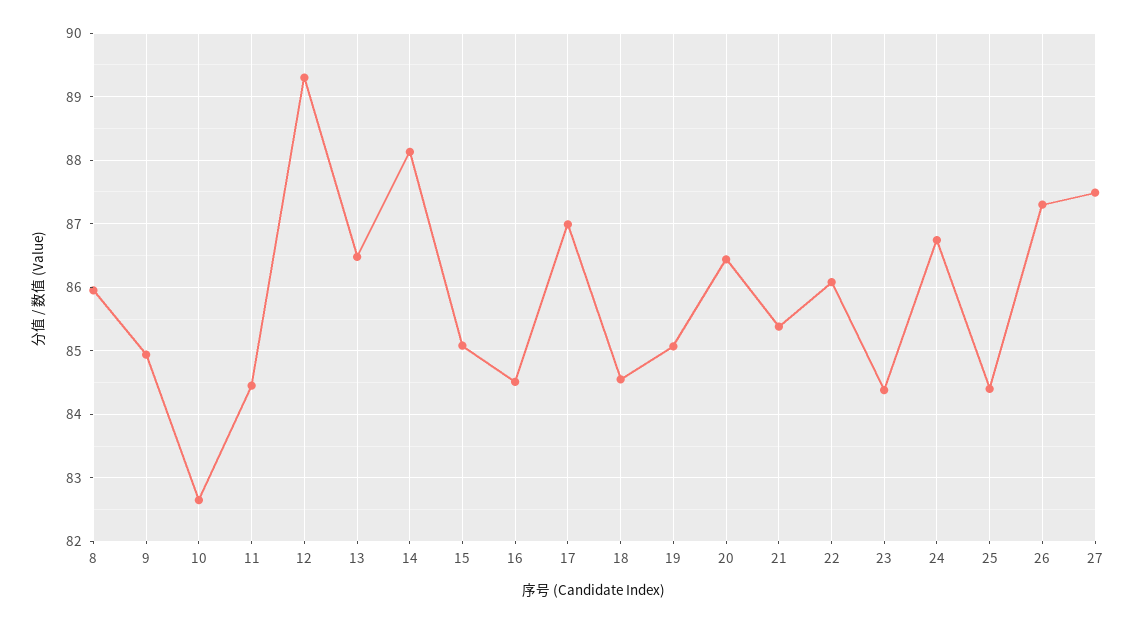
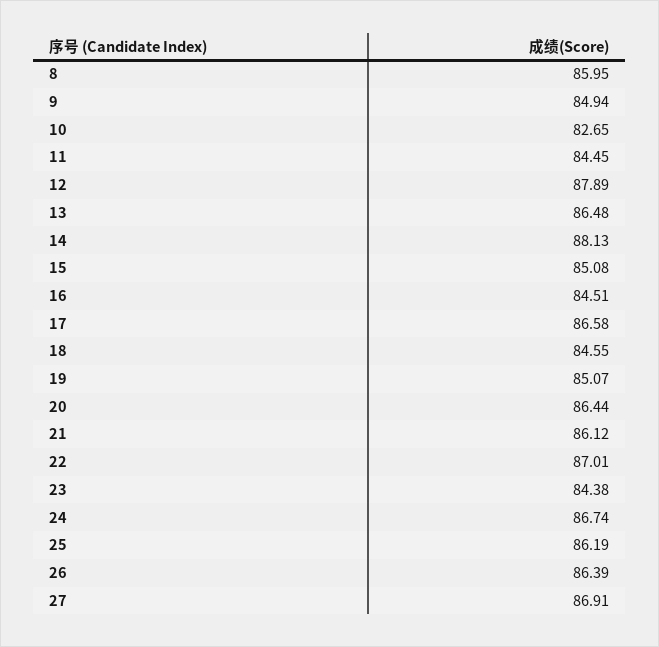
12: 89.3 -> 87.89
17: 87 -> 86.58
21: 85.4 -> 86.12
22: 86.1 -> 87.01
25: 84.4 -> 86.19
26: 87.3 -> 86.39
27: 87.5 -> 86.91

